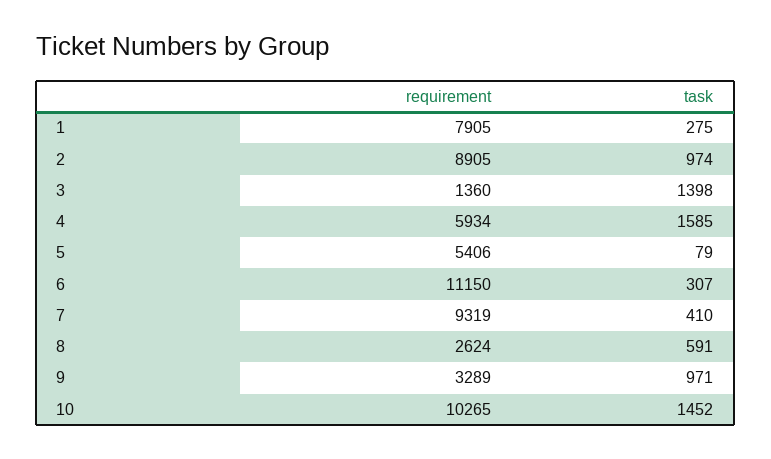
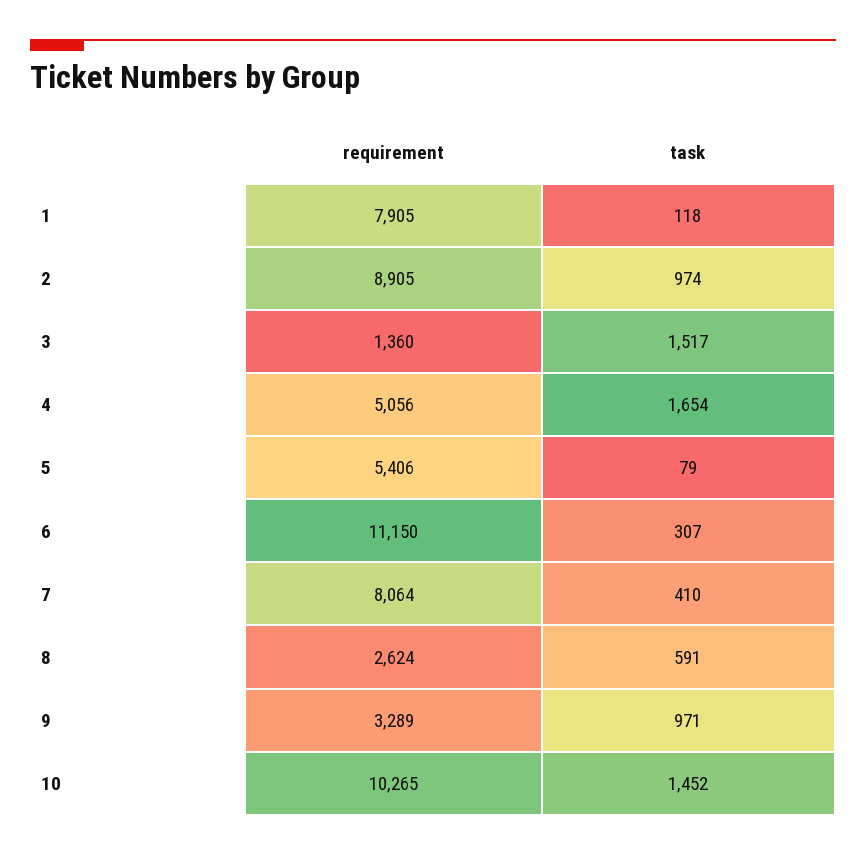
task, 1: 275 -> 118
task, 3: 1398 -> 1517
requirement, 4: 5934 -> 5056
task, 4: 1585 -> 1654
requirement, 7: 9319 -> 8064

